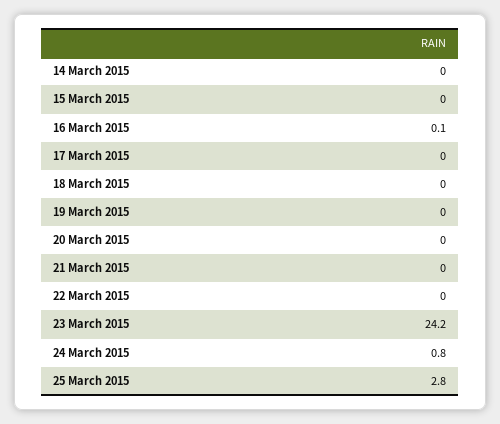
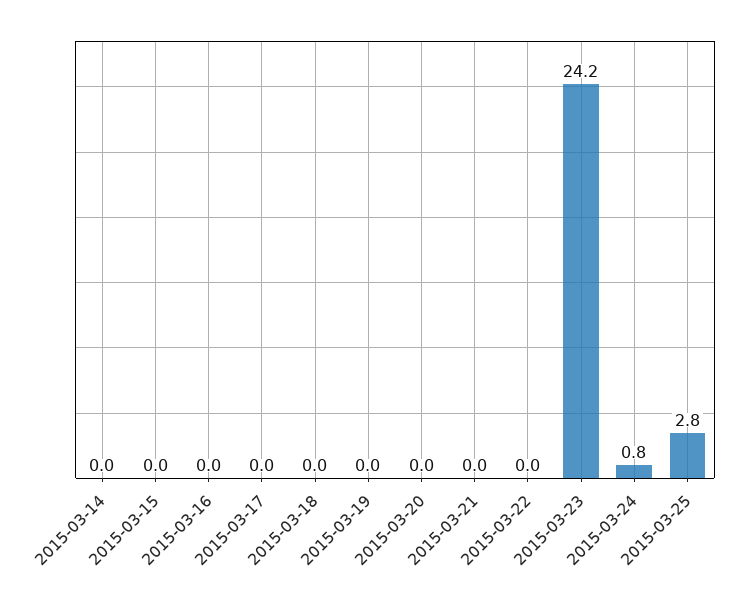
16 March 2015: 0.1 -> 0

